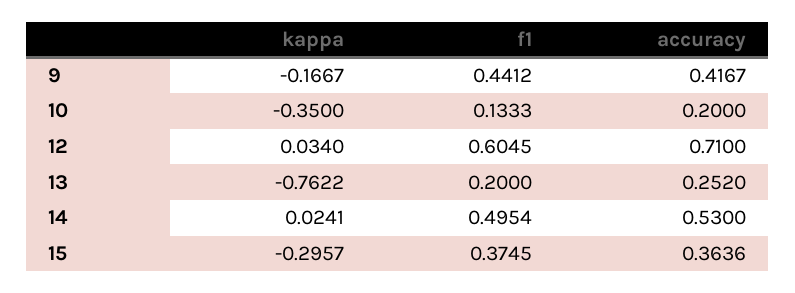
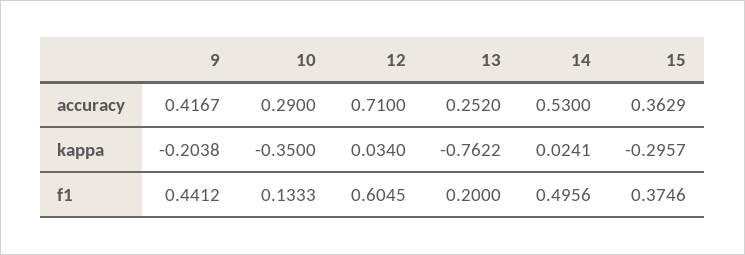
kappa, 9: -0.1667 -> -0.2038
accuracy, 10: 0.2 -> 0.29
f1, 14: 0.4954 -> 0.4956
f1, 15: 0.3745 -> 0.3746
accuracy, 15: 0.3636 -> 0.3629

